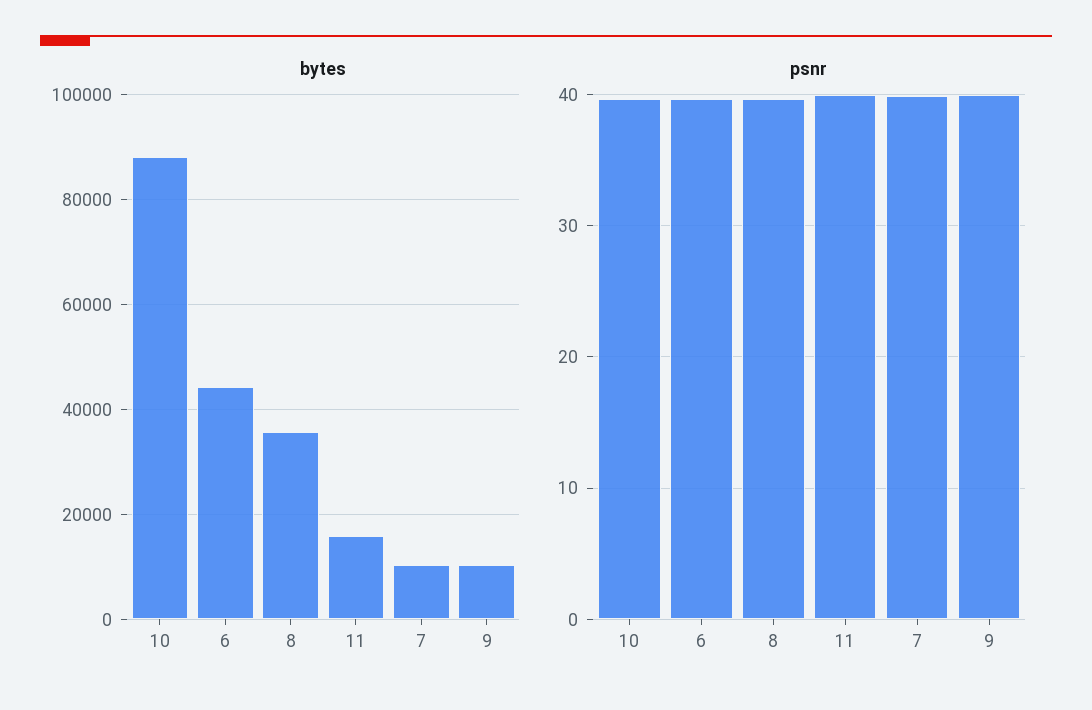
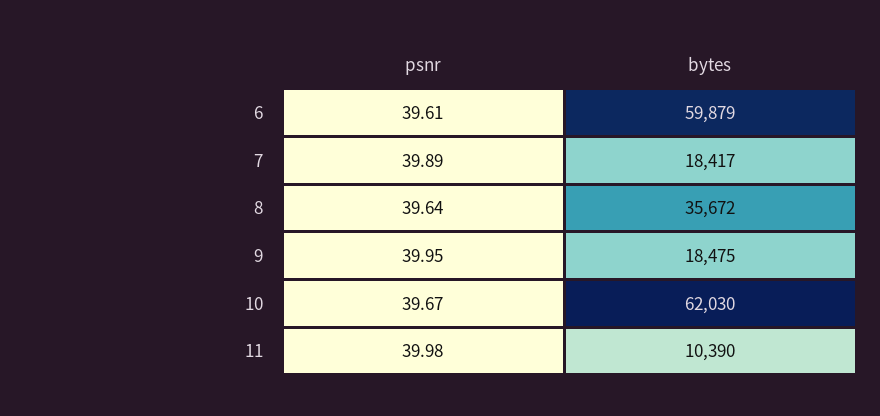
bytes, 10: 88000 -> 62030
bytes, 6: 44000 -> 59879
bytes, 11: 16000 -> 10390
bytes, 7: 10000 -> 18417
bytes, 9: 10000 -> 18475

